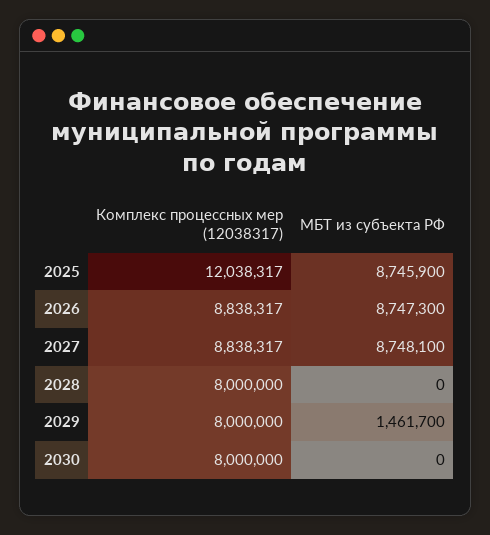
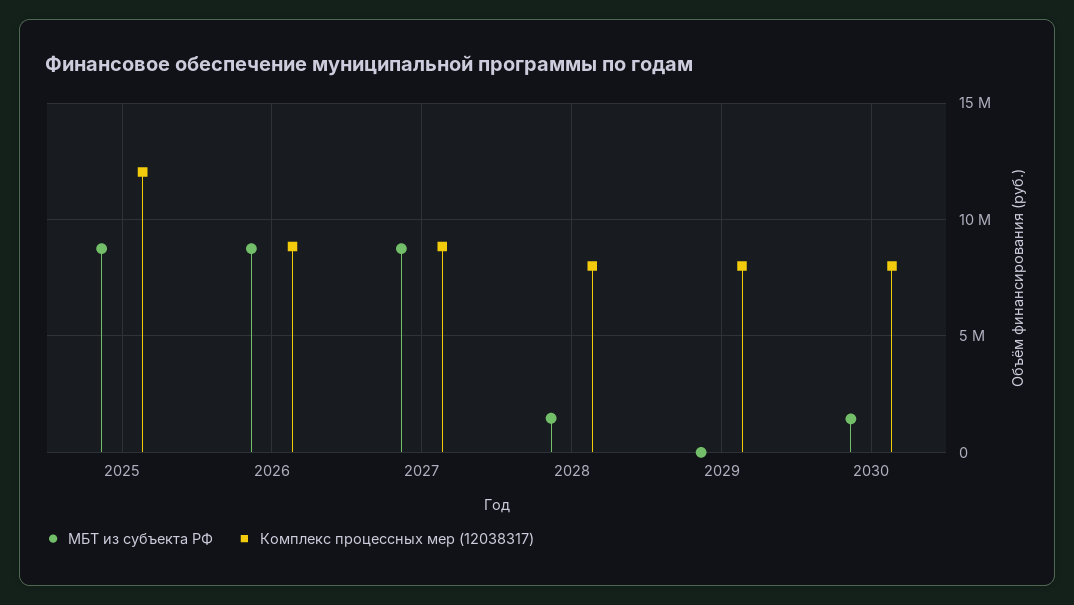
МБТ из субъекта РФ, 2028: 0 -> 1500000
МБТ из субъекта РФ, 2029: 1461700 -> 0
МБТ из субъекта РФ, 2030: 0 -> 1500000

